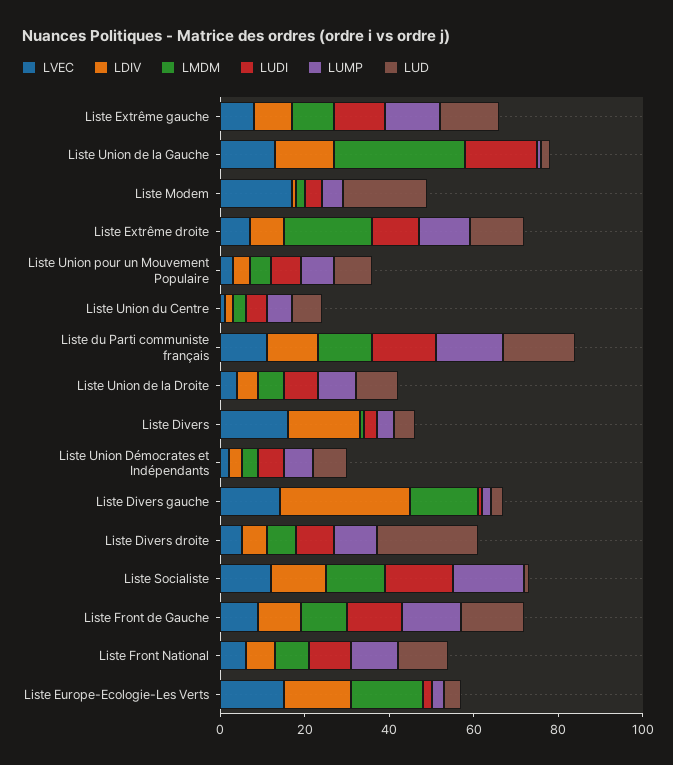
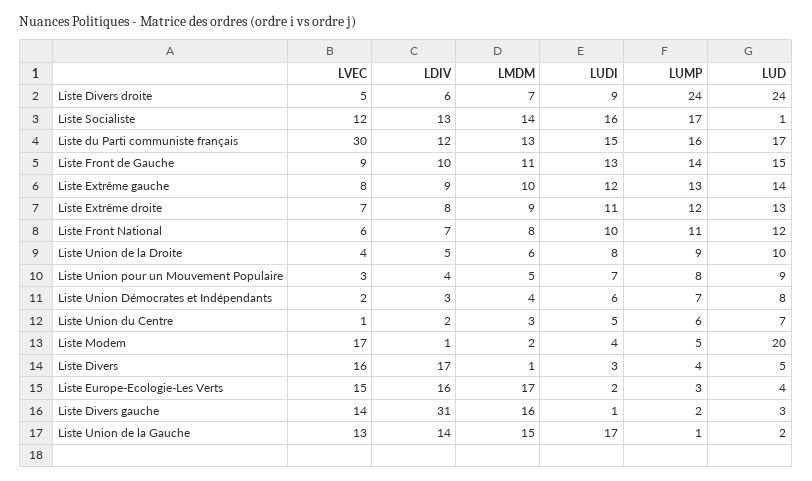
LMDM, Liste Union de la Gauche: 30 -> 15
LMDM, Liste Extrême droite: 20 -> 9
LVEC, Liste du Parti communiste français: 10 -> 30
LUMP, Liste Divers droite: 10 -> 24

